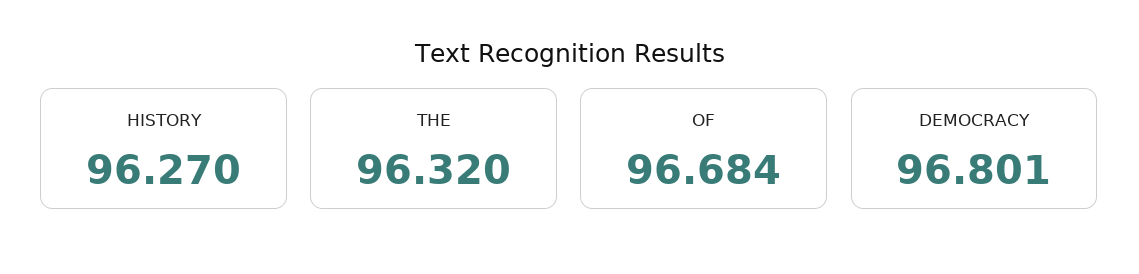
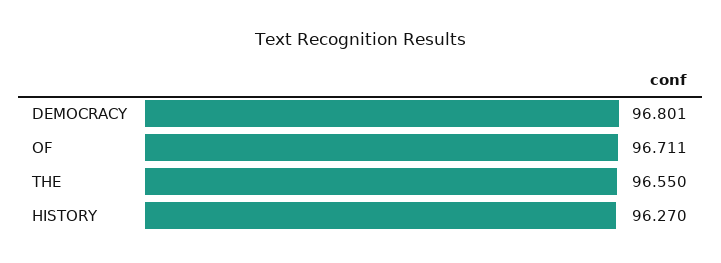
THE: 96.32 -> 96.55
OF: 96.684 -> 96.711

